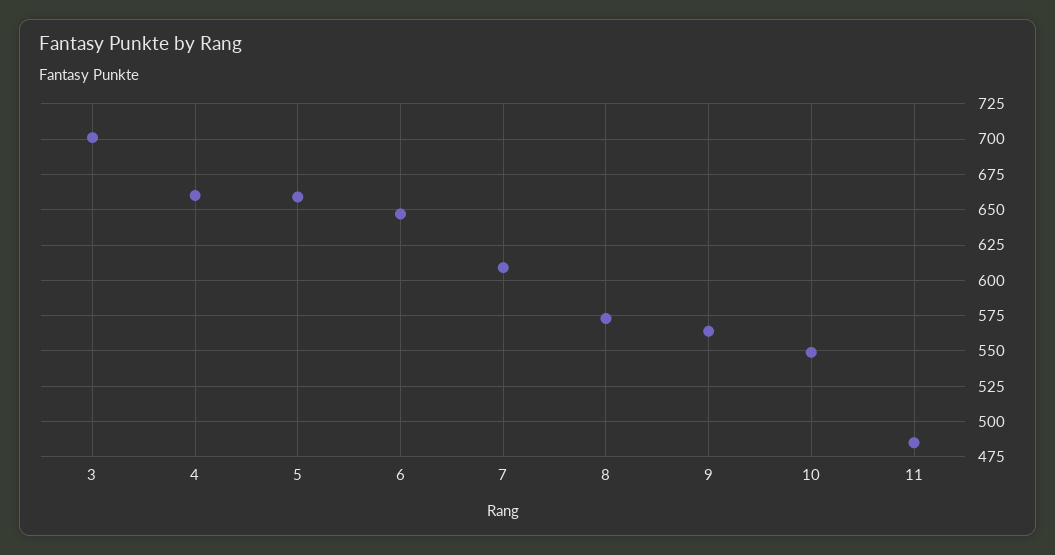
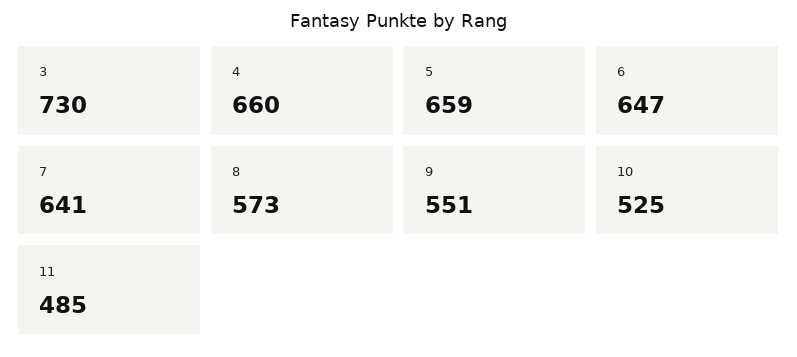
3: 700 -> 730
7: 610 -> 641
9: 565 -> 551
10: 550 -> 525

